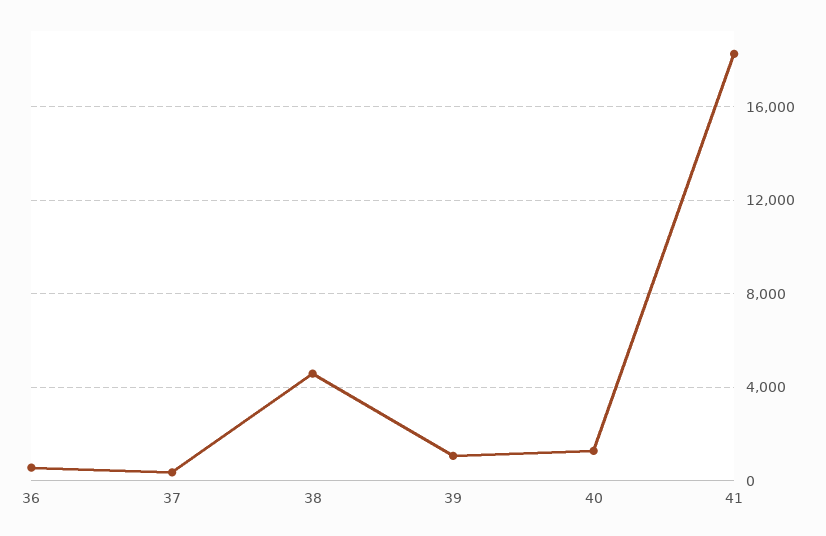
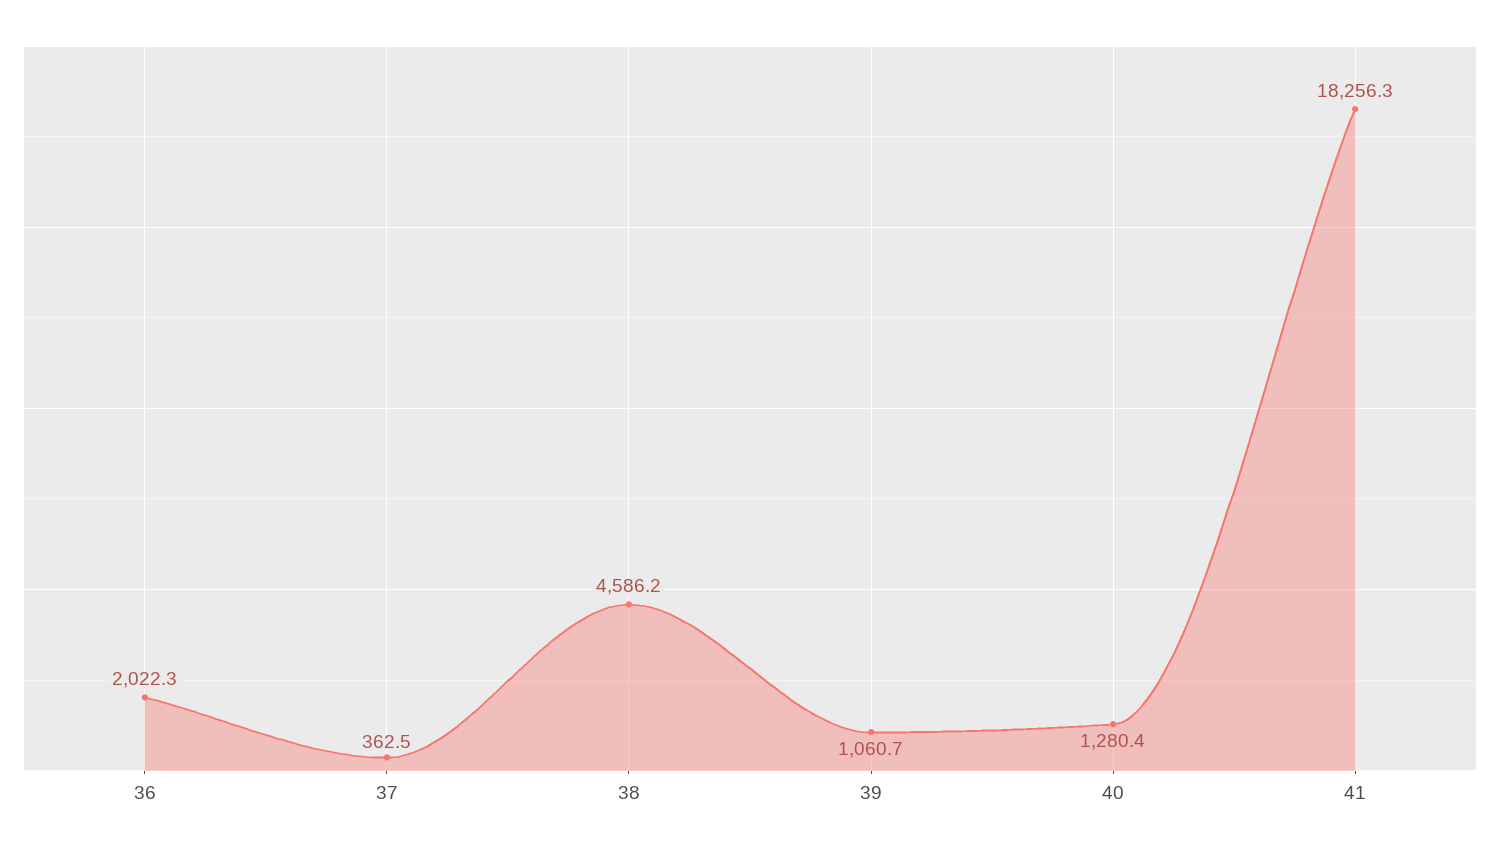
36: 500 -> 2022.3

